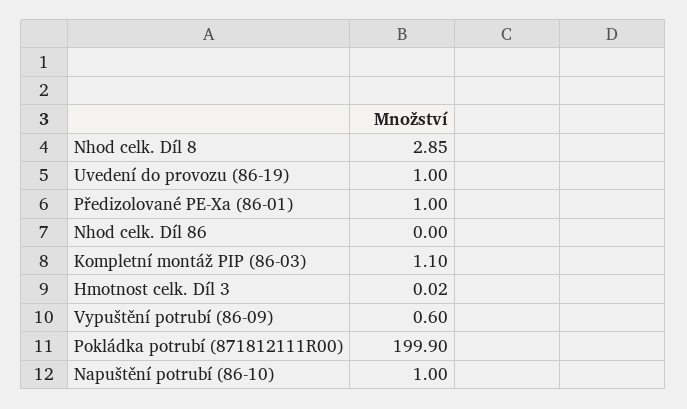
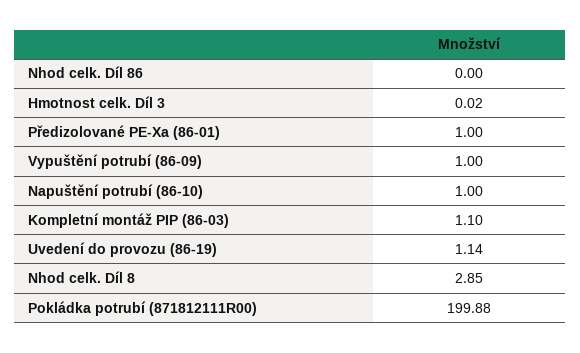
Uvedení do provozu (86-19): 1 -> 1.14
Vypuštění potrubí (86-09): 0.6 -> 1
Pokládka potrubí (871812111R00): 199.9 -> 199.88

